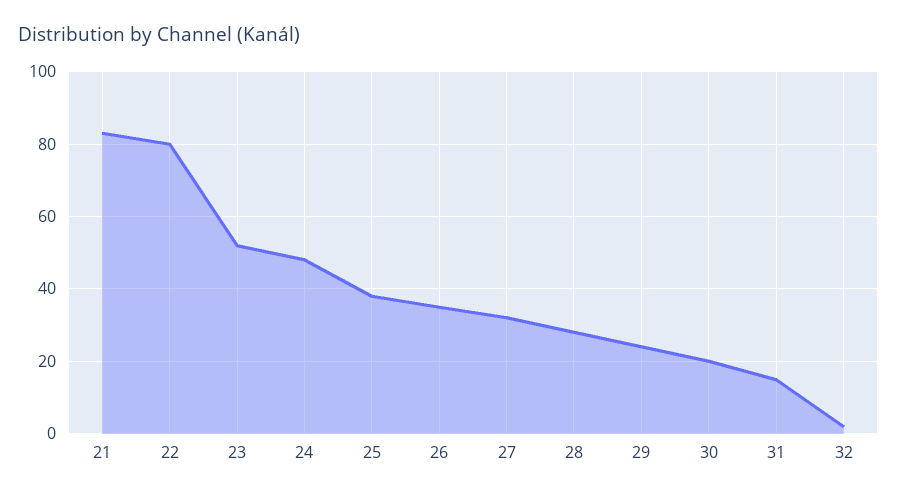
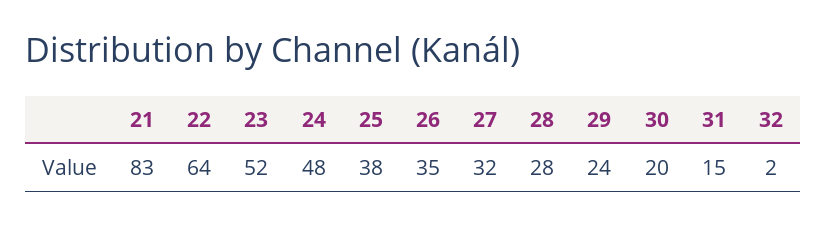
22: 80 -> 64

